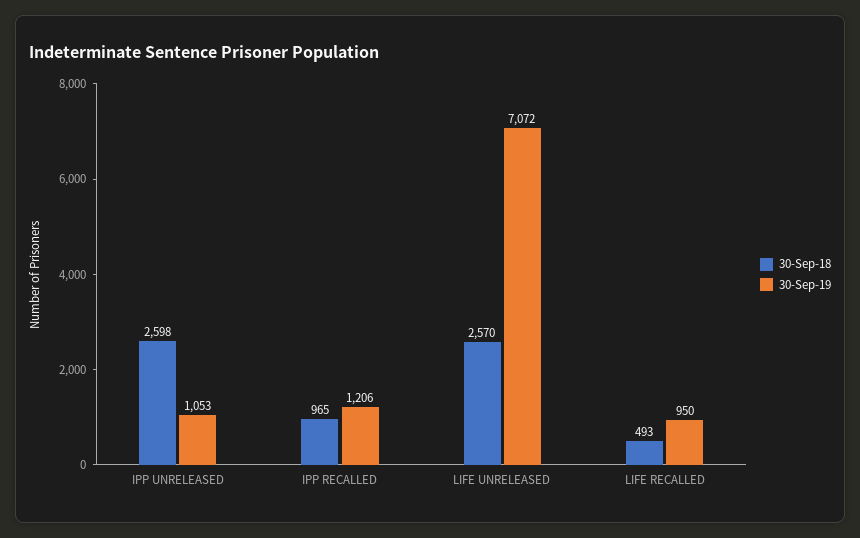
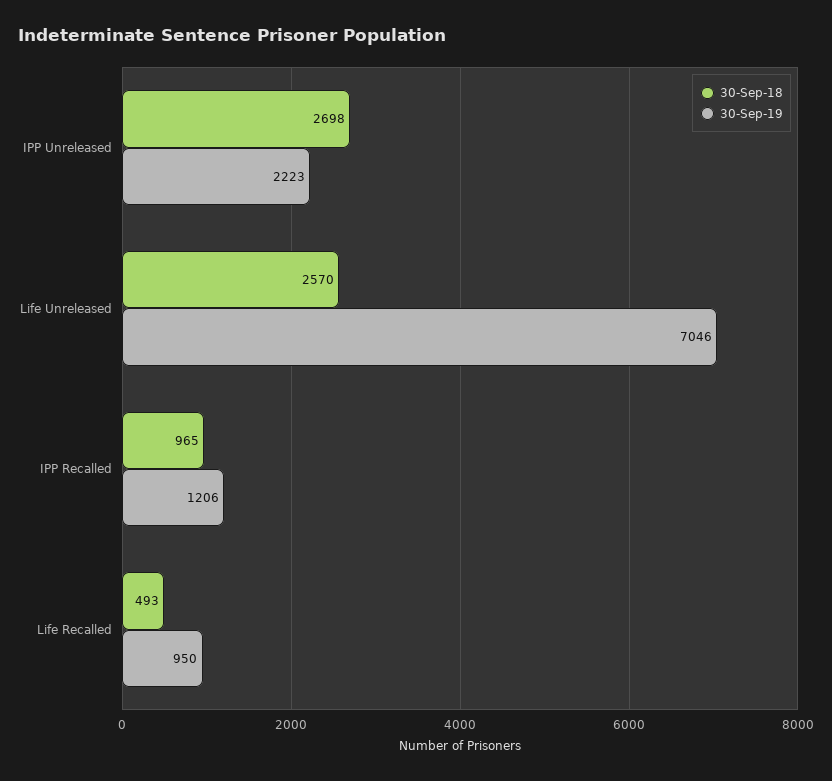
30-Sep-18, IPP UNRELEASED: 2598 -> 2698
30-Sep-19, IPP UNRELEASED: 1053 -> 2223
30-Sep-19, LIFE UNRELEASED: 7072 -> 7046

